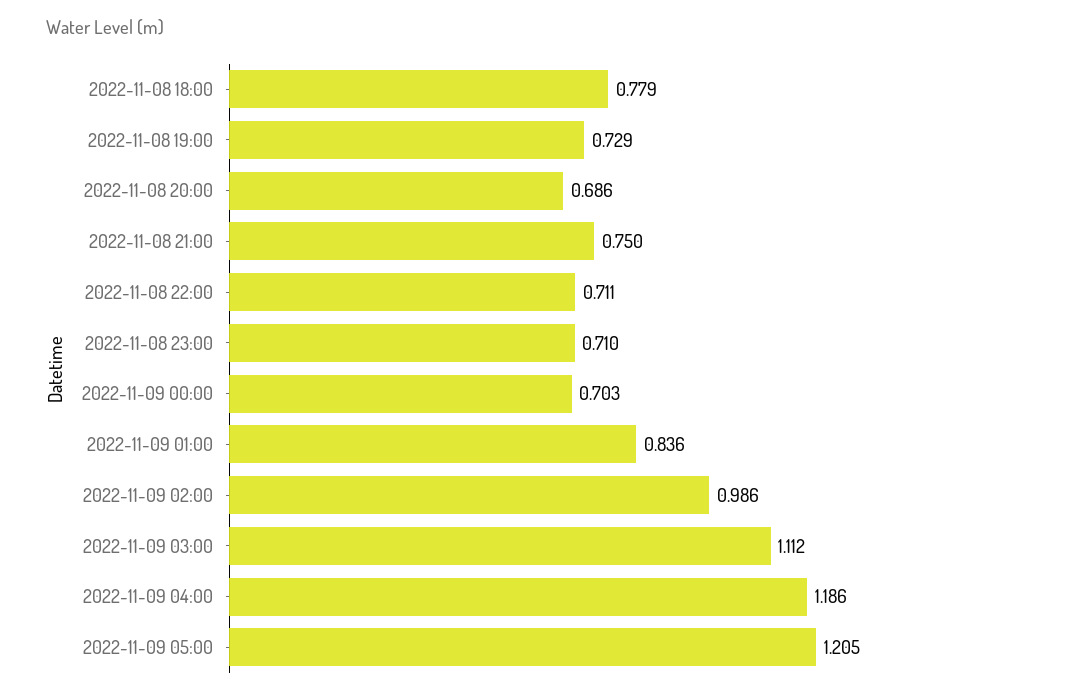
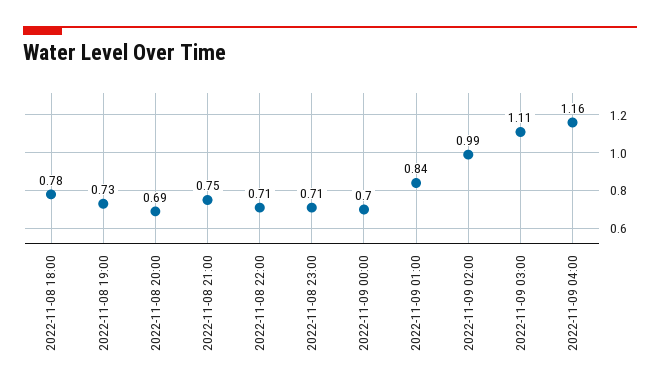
2022-11-09 04:00: 1.186 -> 1.16
2022-11-09 05:00: 1.205 -> none

